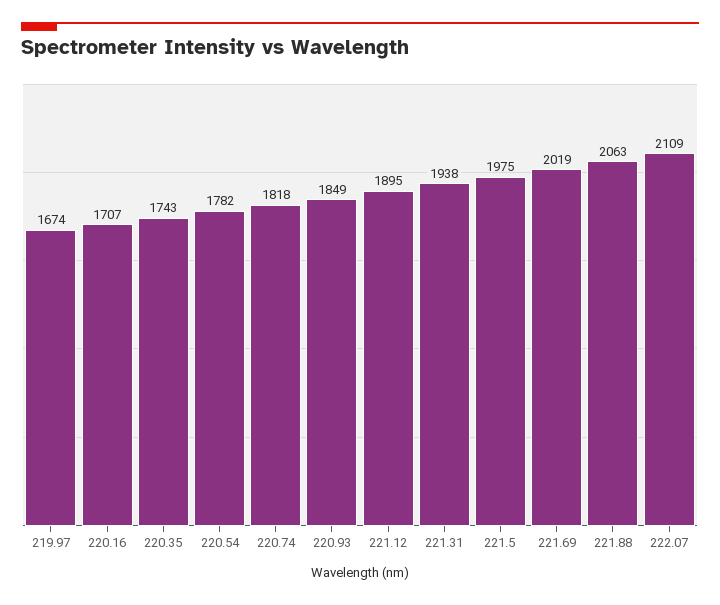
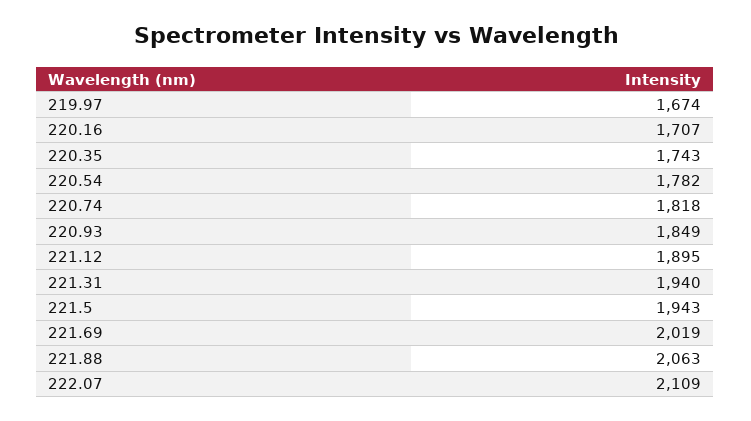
221.31: 1938 -> 1940
221.5: 1975 -> 1943

